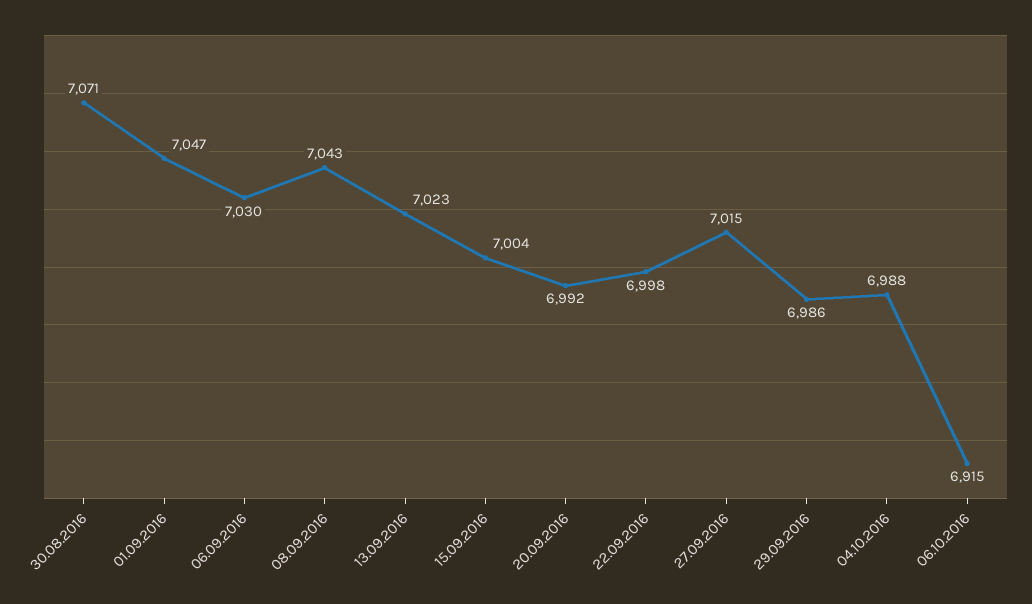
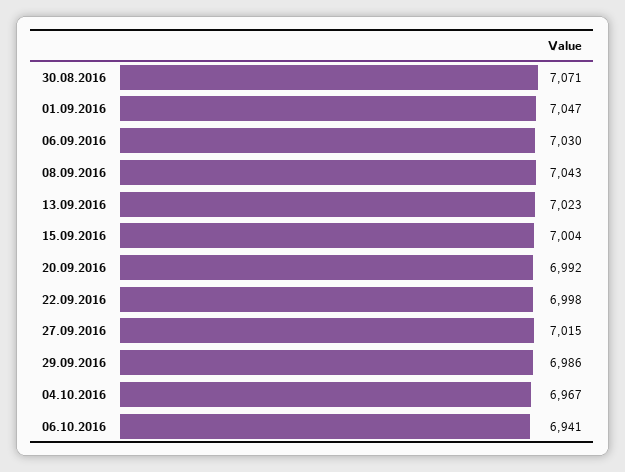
04.10.2016: 6988 -> 6967
06.10.2016: 6915 -> 6941

